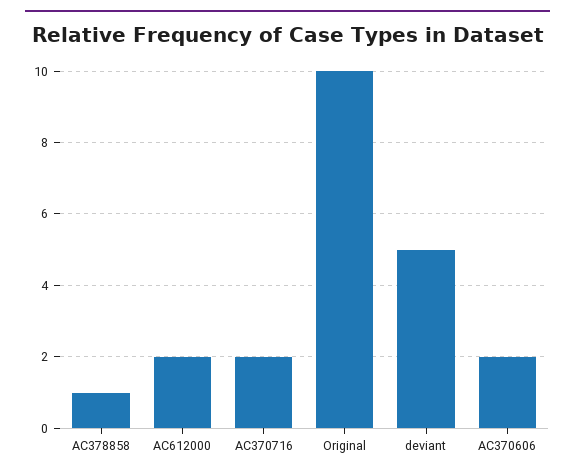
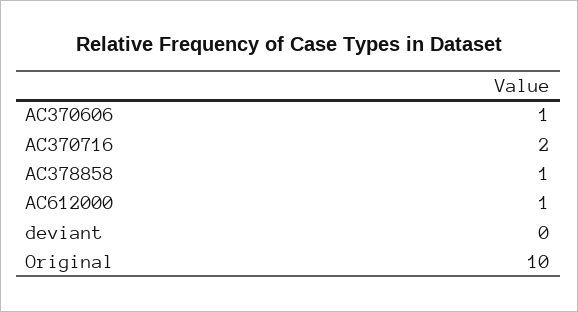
AC612000: 2 -> 1
deviant: 5 -> 0
AC370606: 2 -> 1

